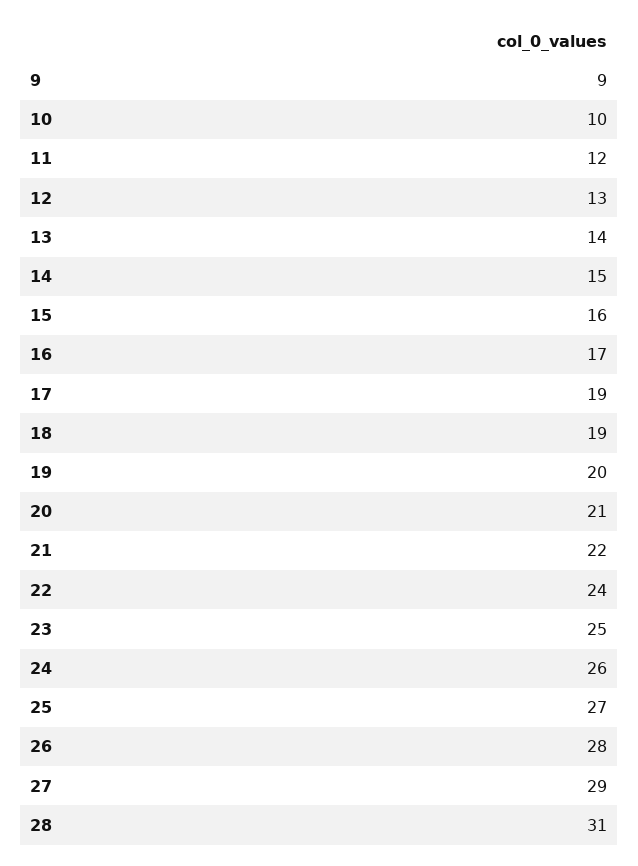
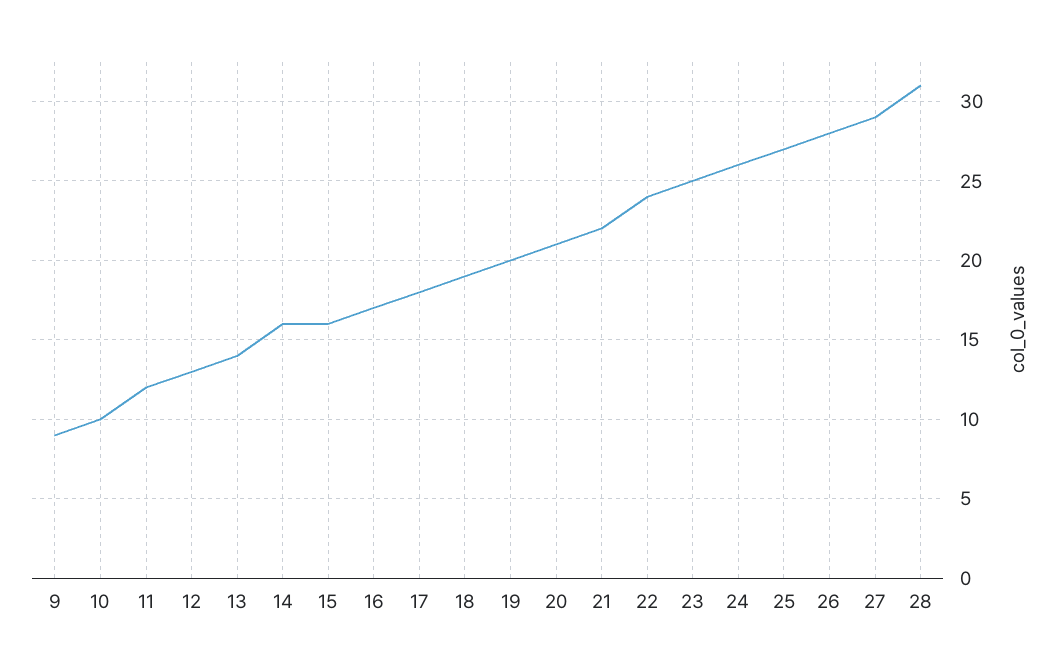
14: 15 -> 16
17: 19 -> 18

